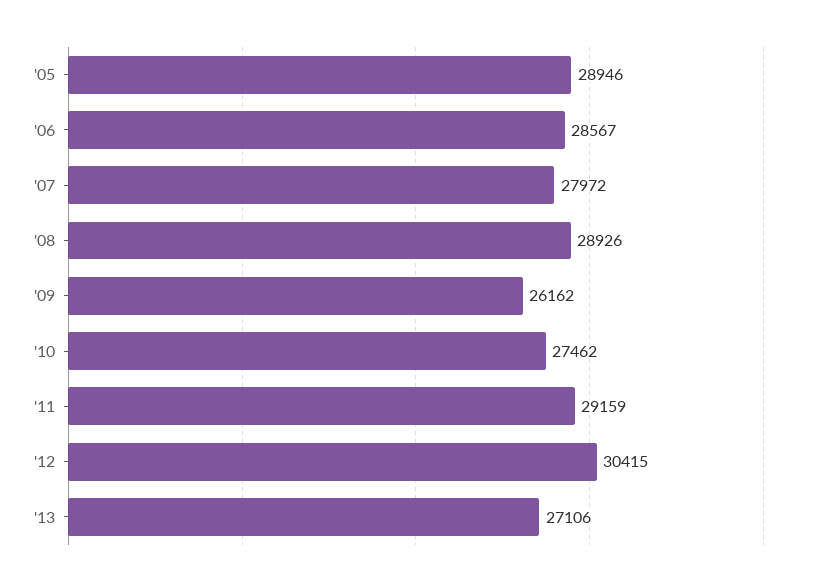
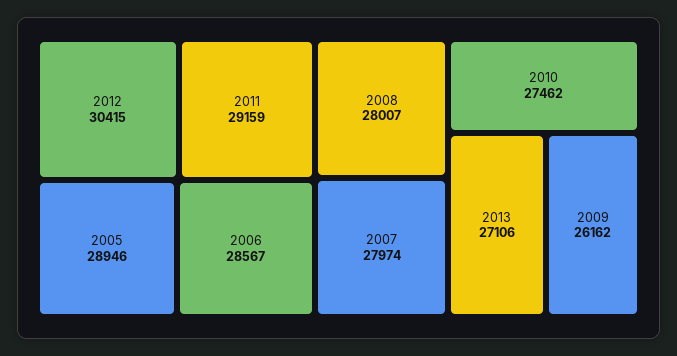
'07: 27972 -> 27974
'08: 28926 -> 28007

